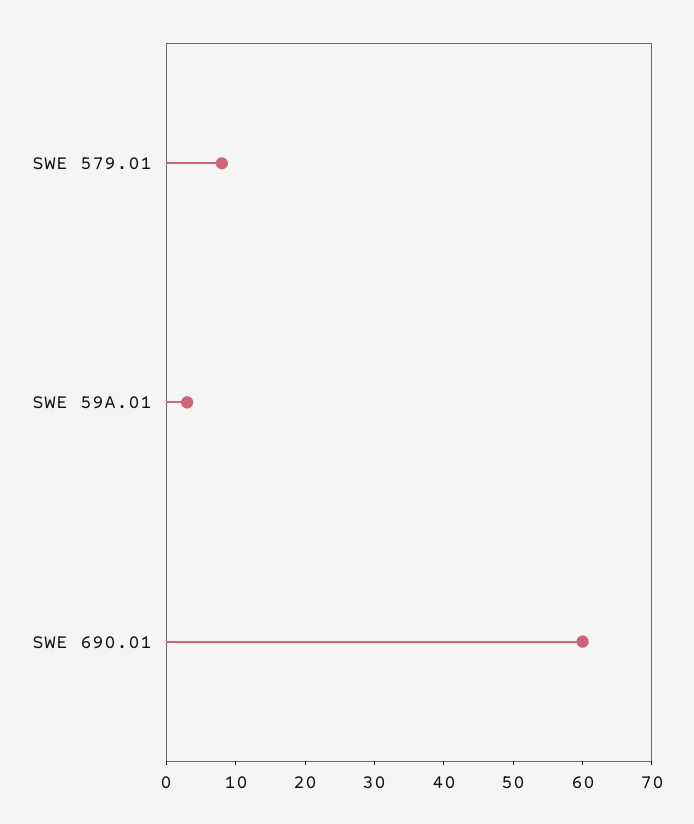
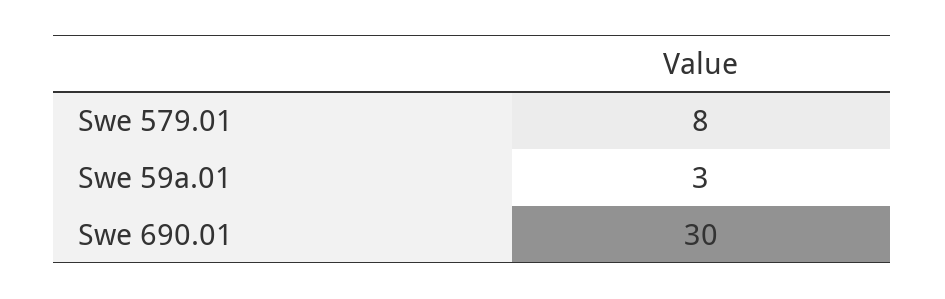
SWE 690.01: 60 -> 30

